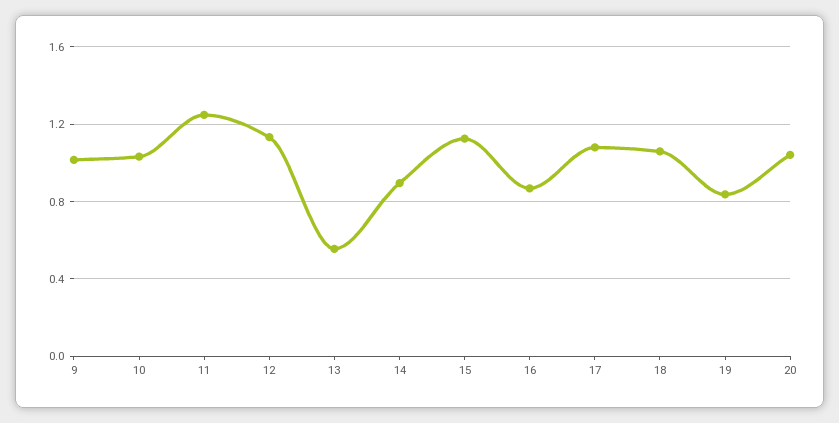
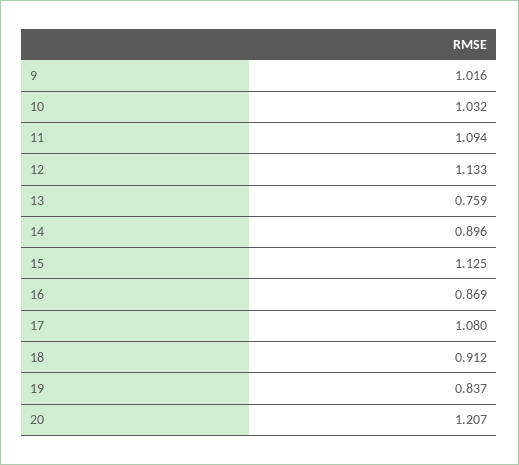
11: 1.25 -> 1.094
13: 0.55 -> 0.759
18: 1.05 -> 0.912
20: 1.05 -> 1.207

